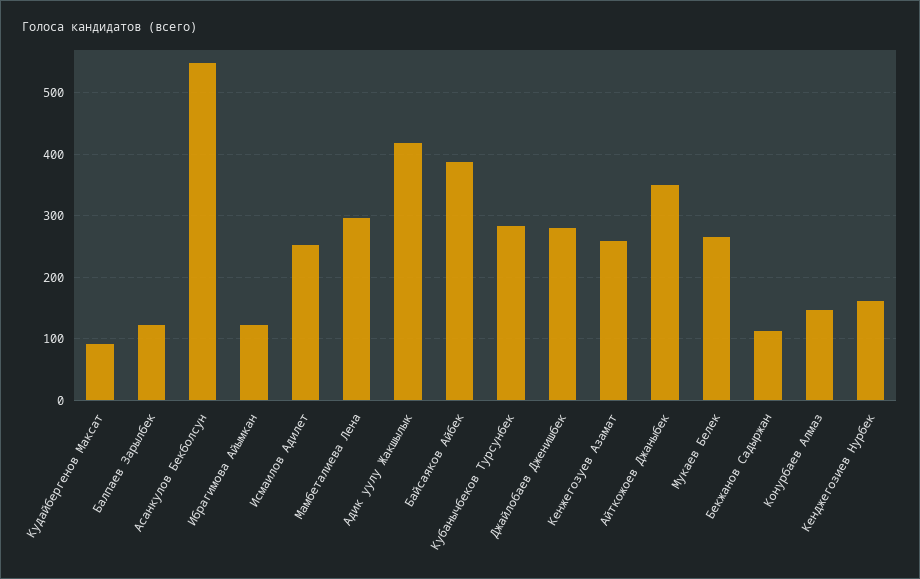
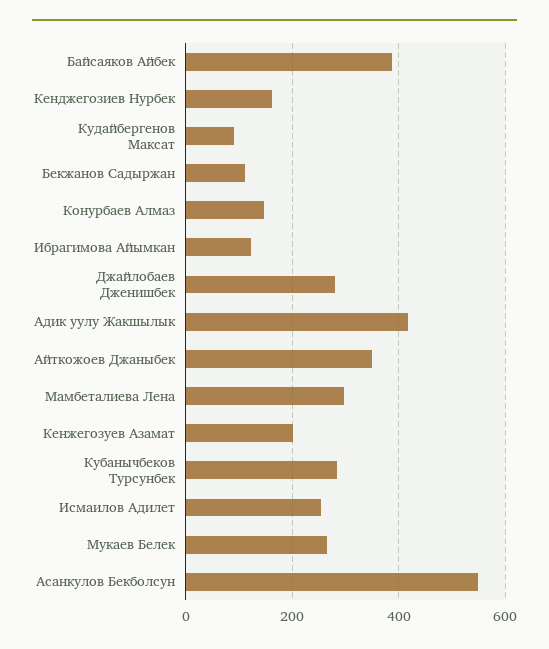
Балпаев Зарылбек: 120 -> none
Кенжегозуев Азамат: 260 -> 200

